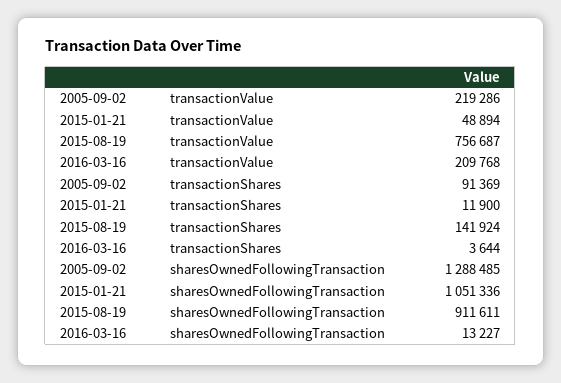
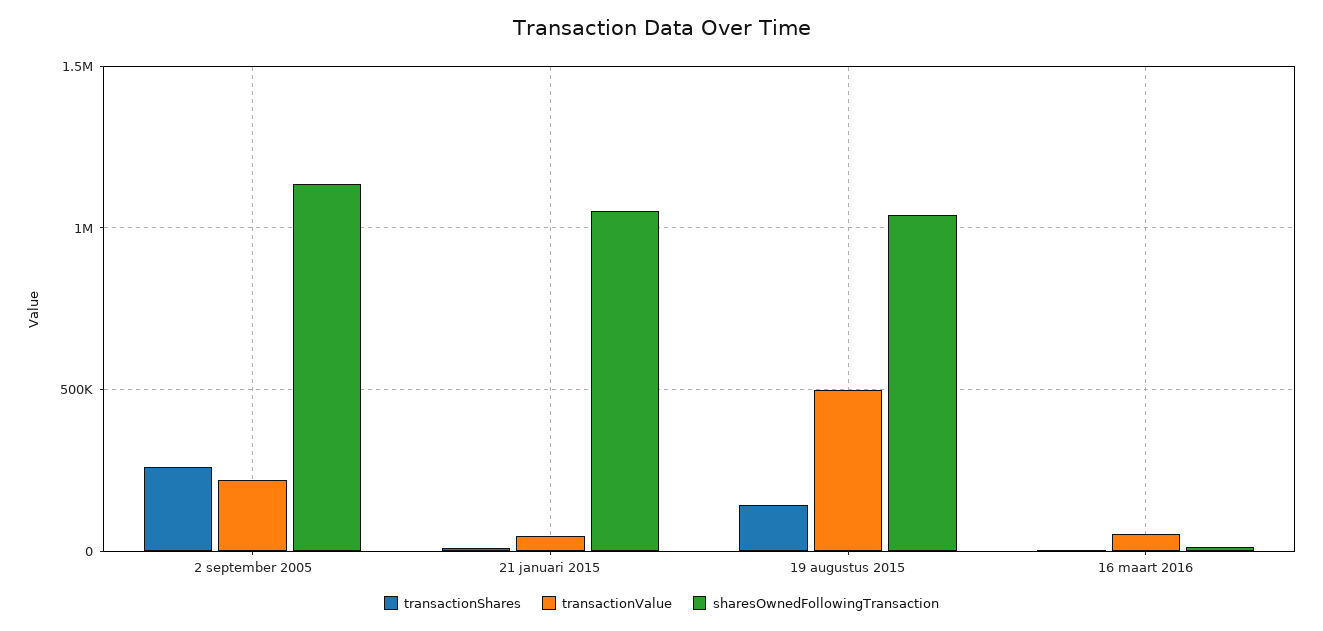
transactionValue, 2015-08-19: 756687 -> 500000
transactionValue, 2016-03-16: 209768 -> 50000
transactionShares, 2005-09-02: 91369 -> 250000
sharesOwnedFollowingTransaction, 2005-09-02: 1288485 -> 1150000
sharesOwnedFollowingTransaction, 2015-08-19: 911611 -> 1050000

